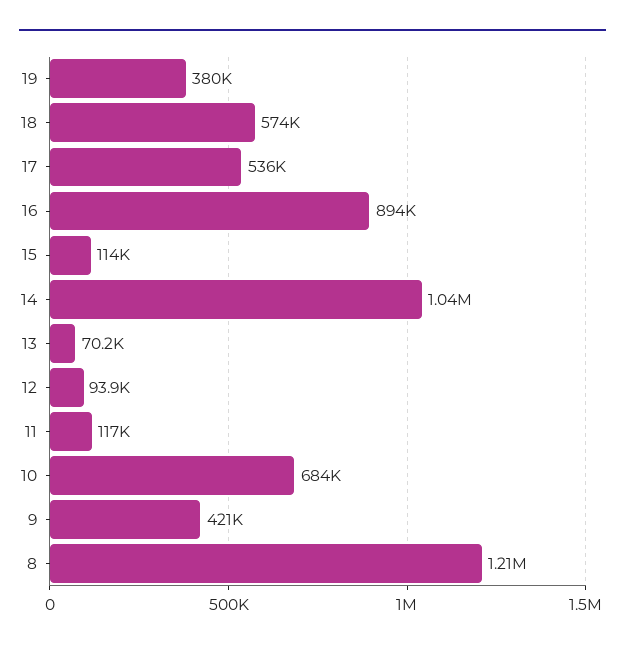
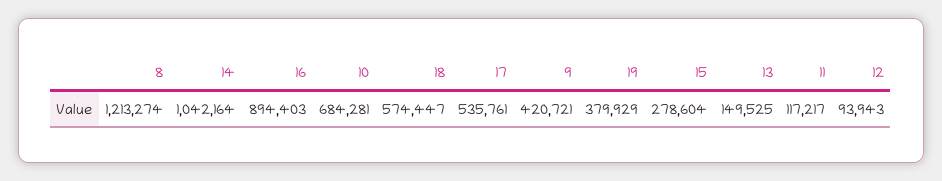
15: 114000 -> 278604
13: 70200 -> 149525

